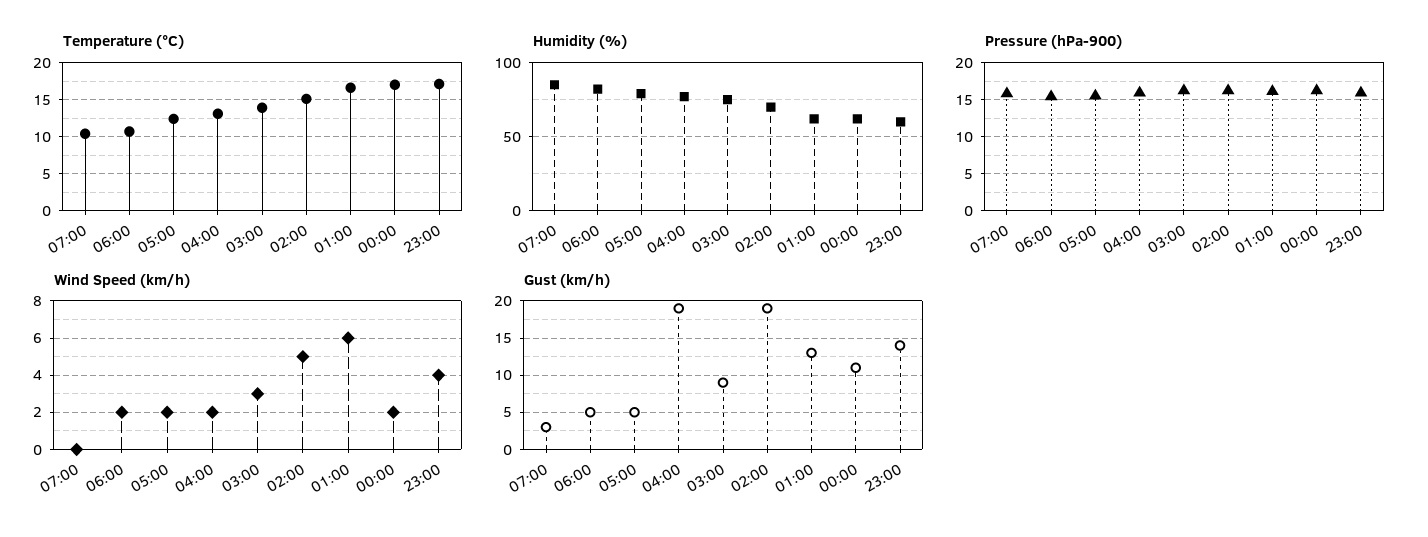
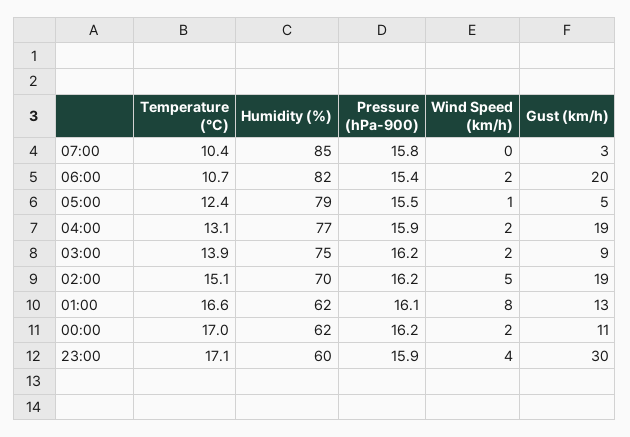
Wind Speed (km/h), 05:00: 2 -> 1
Wind Speed (km/h), 03:00: 3 -> 2
Wind Speed (km/h), 01:00: 6 -> 8
Gust (km/h), 06:00: 5 -> 20
Gust (km/h), 23:00: 14 -> 30

